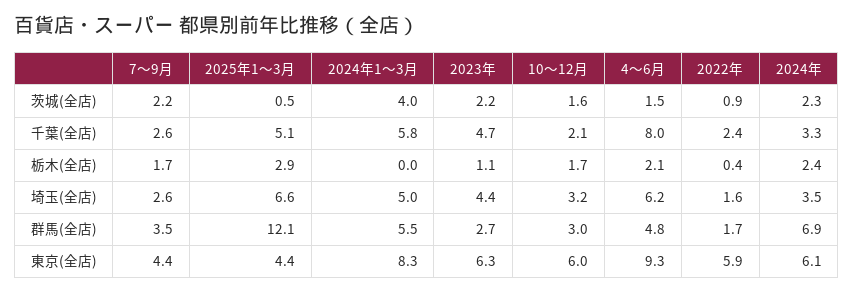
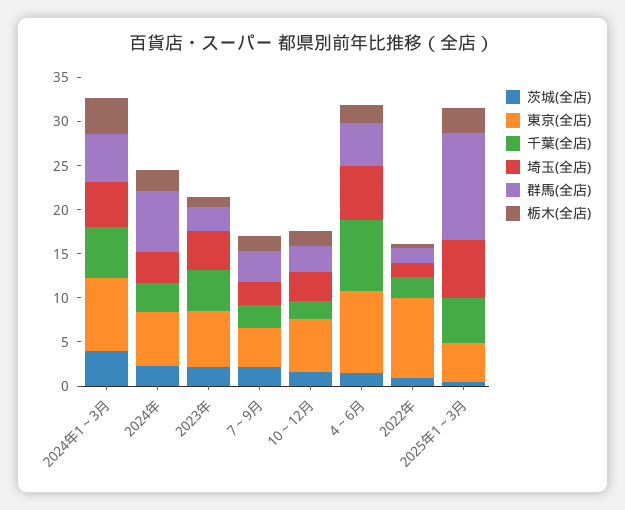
栃木(全店), 2024年1～3月: 0 -> 4
東京(全店), 2022年: 5.9 -> 9

